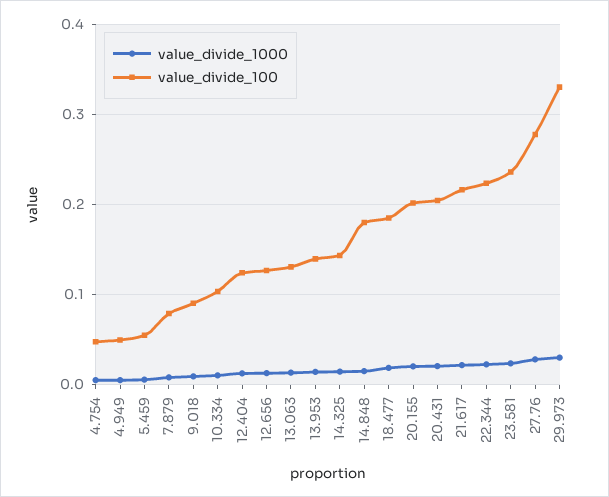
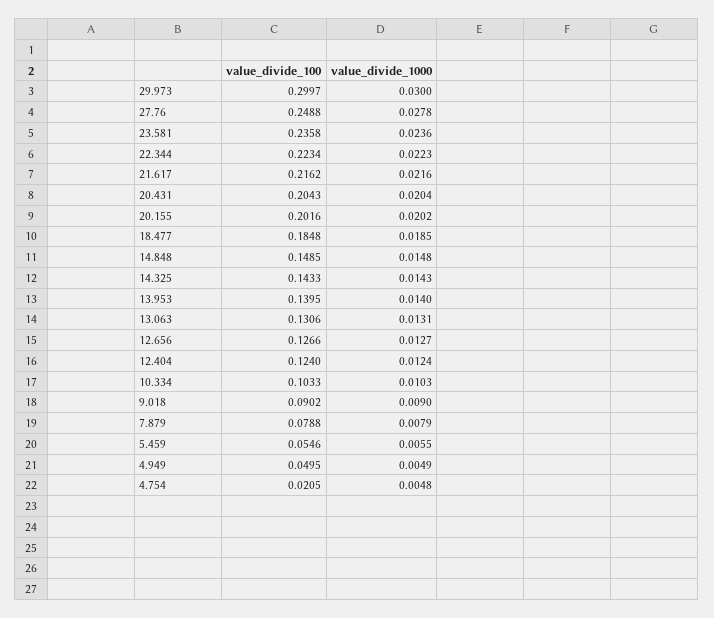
value_divide_100, 4.754: 0.05 -> 0.0205
value_divide_100, 14.848: 0.18 -> 0.1485
value_divide_100, 27.76: 0.28 -> 0.2488
value_divide_100, 29.973: 0.33 -> 0.2997

